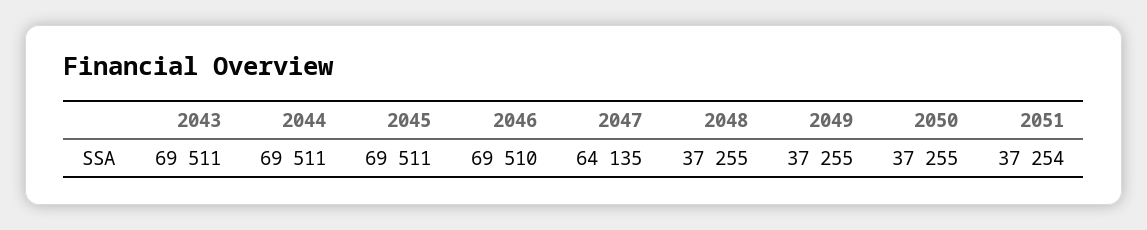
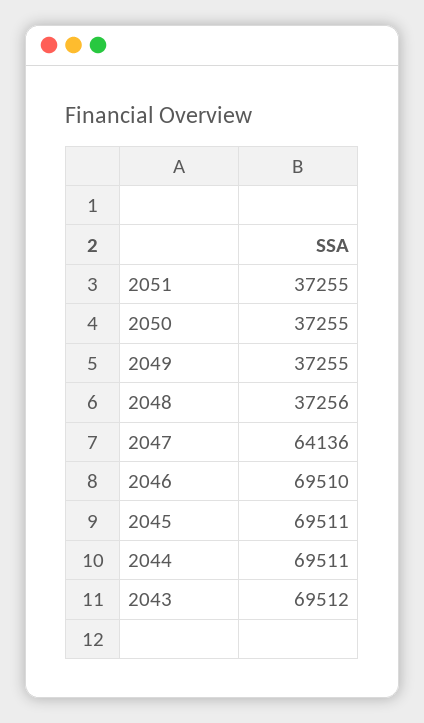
2043: 69511 -> 69512
2047: 64135 -> 64136
2048: 37255 -> 37256
2051: 37254 -> 37255

